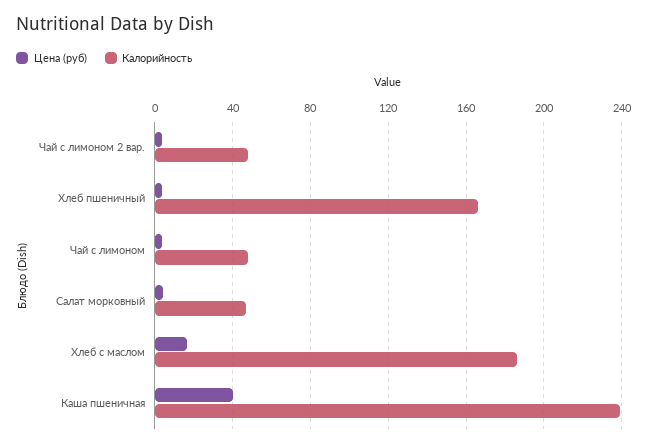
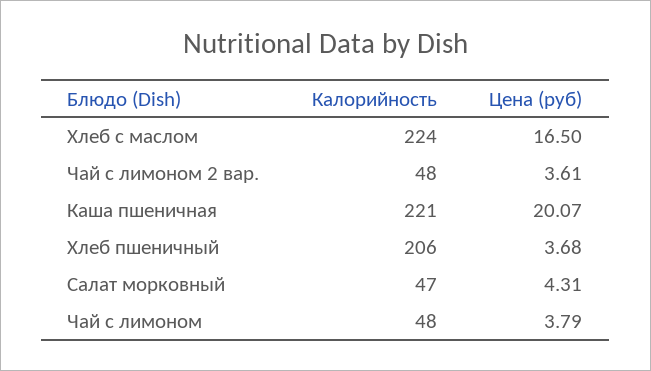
Калорийность, Хлеб пшеничный: 165 -> 206
Калорийность, Хлеб с маслом: 185 -> 224
Цена (руб), Каша пшеничная: 40 -> 20.07
Калорийность, Каша пшеничная: 240 -> 221

